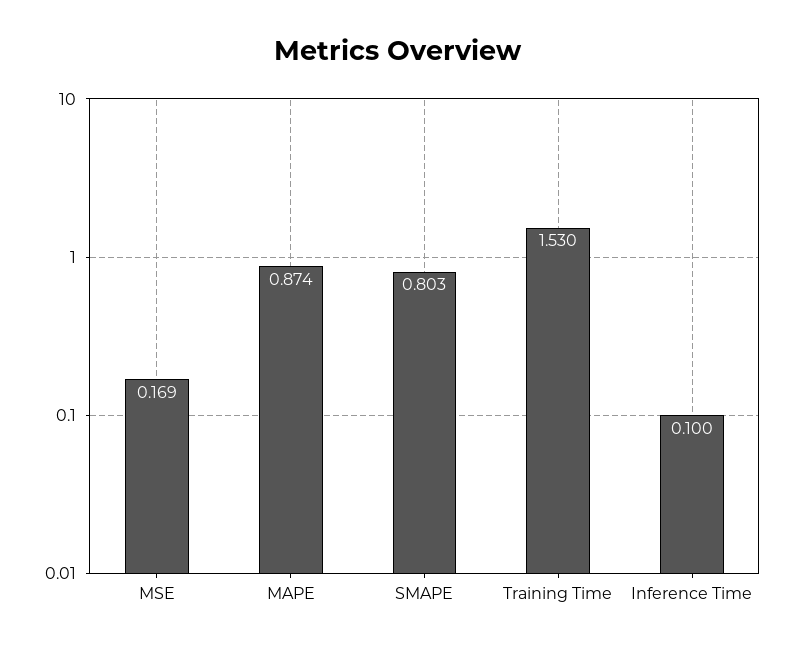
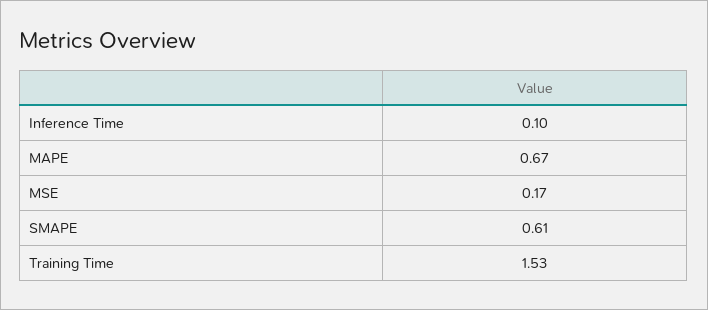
MAPE: 0.874 -> 0.67
SMAPE: 0.803 -> 0.61

